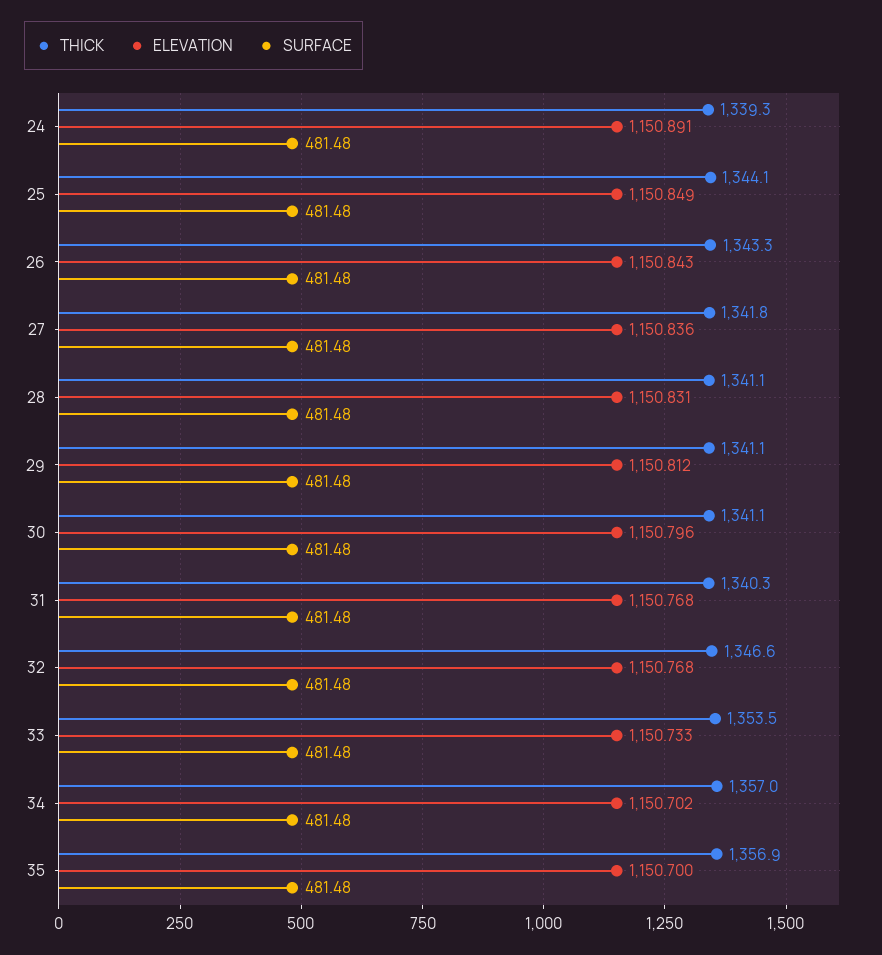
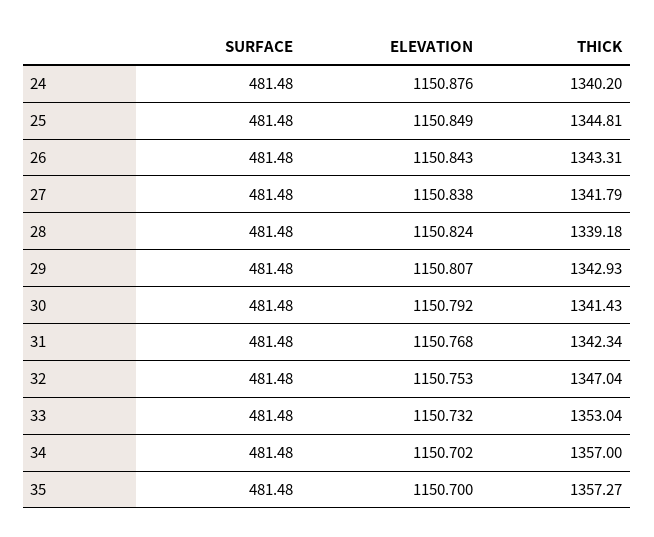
THICK, 24: 1339.3 -> 1340.2
ELEVATION, 24: 1150.891 -> 1150.876
THICK, 25: 1344.1 -> 1344.81
ELEVATION, 27: 1150.836 -> 1150.838
THICK, 28: 1341.1 -> 1339.18
ELEVATION, 28: 1150.831 -> 1150.824
THICK, 29: 1341.1 -> 1342.93
ELEVATION, 29: 1150.812 -> 1150.807
THICK, 30: 1341.1 -> 1341.43
ELEVATION, 30: 1150.796 -> 1150.792
THICK, 31: 1340.3 -> 1342.34
THICK, 32: 1346.6 -> 1347.04
ELEVATION, 32: 1150.768 -> 1150.753
THICK, 33: 1353.5 -> 1353.04
ELEVATION, 33: 1150.733 -> 1150.732
THICK, 35: 1356.9 -> 1357.27

